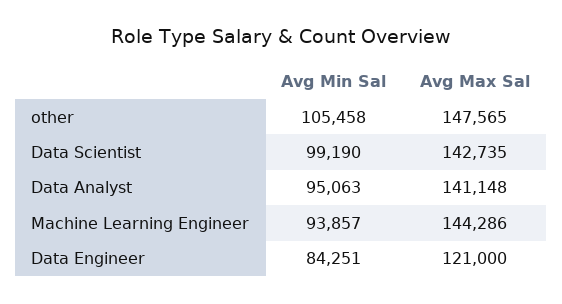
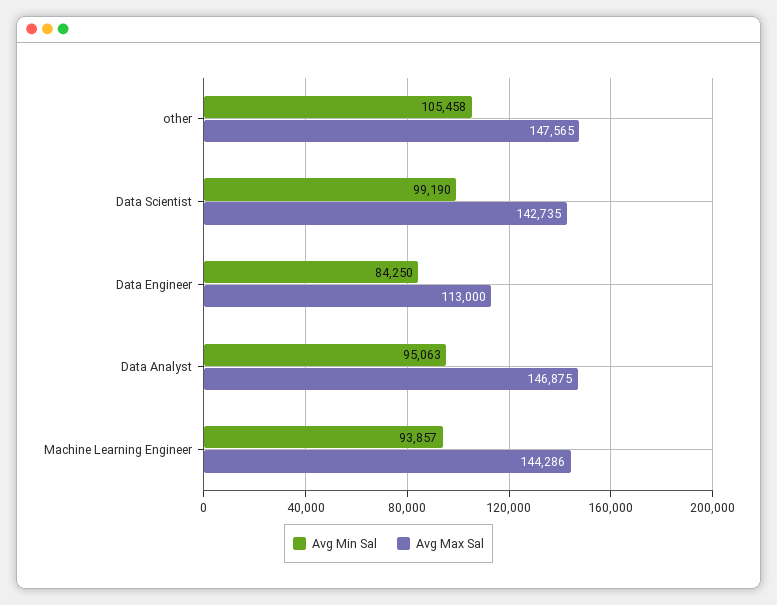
Avg Max Sal, Data Analyst: 141148 -> 146875
Avg Min Sal, Data Engineer: 84251 -> 84250
Avg Max Sal, Data Engineer: 121000 -> 113000

